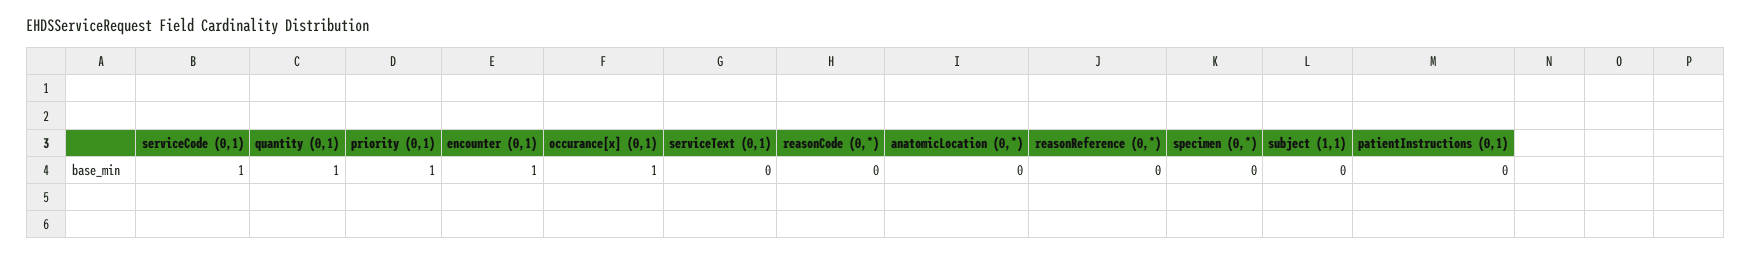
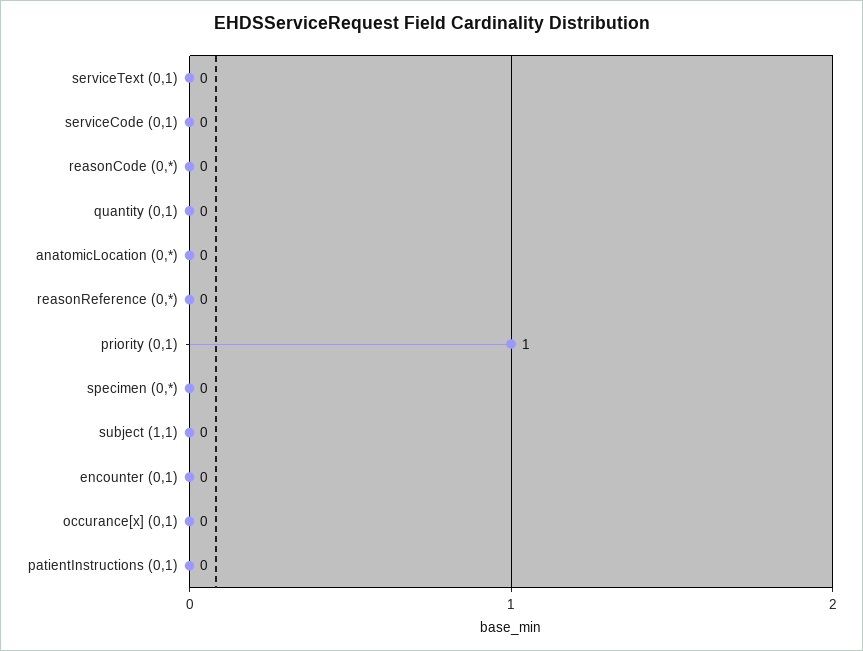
serviceCode (0,1): 1 -> 0
quantity (0,1): 1 -> 0
encounter (0,1): 1 -> 0
occurance[x] (0,1): 1 -> 0

